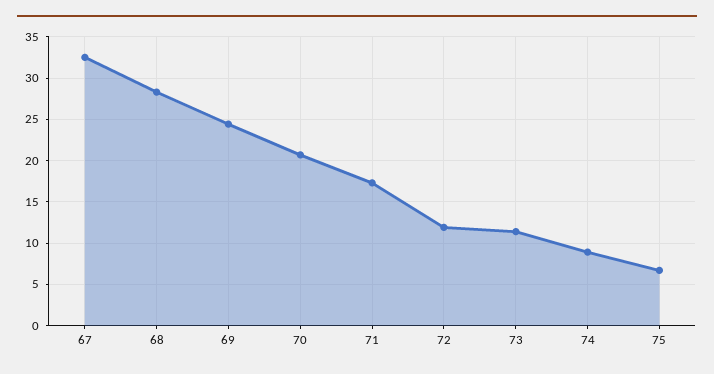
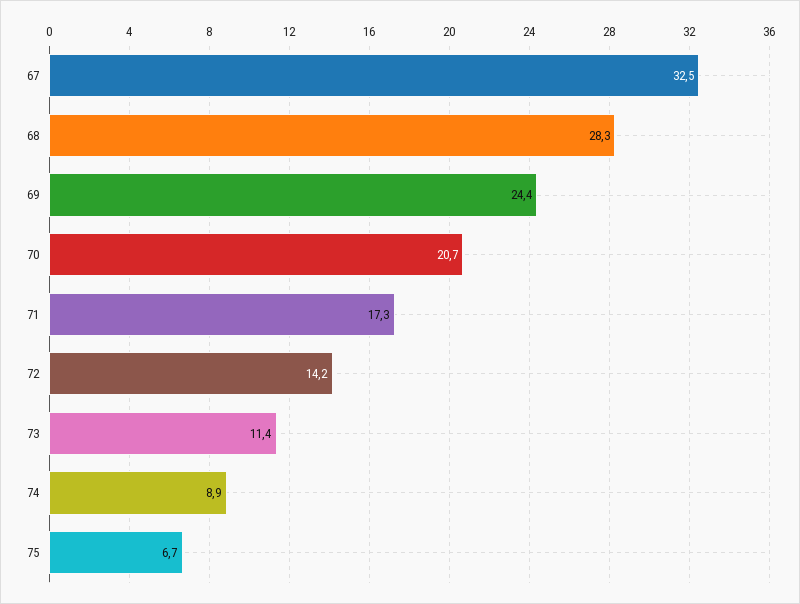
72: 12 -> 14.2

